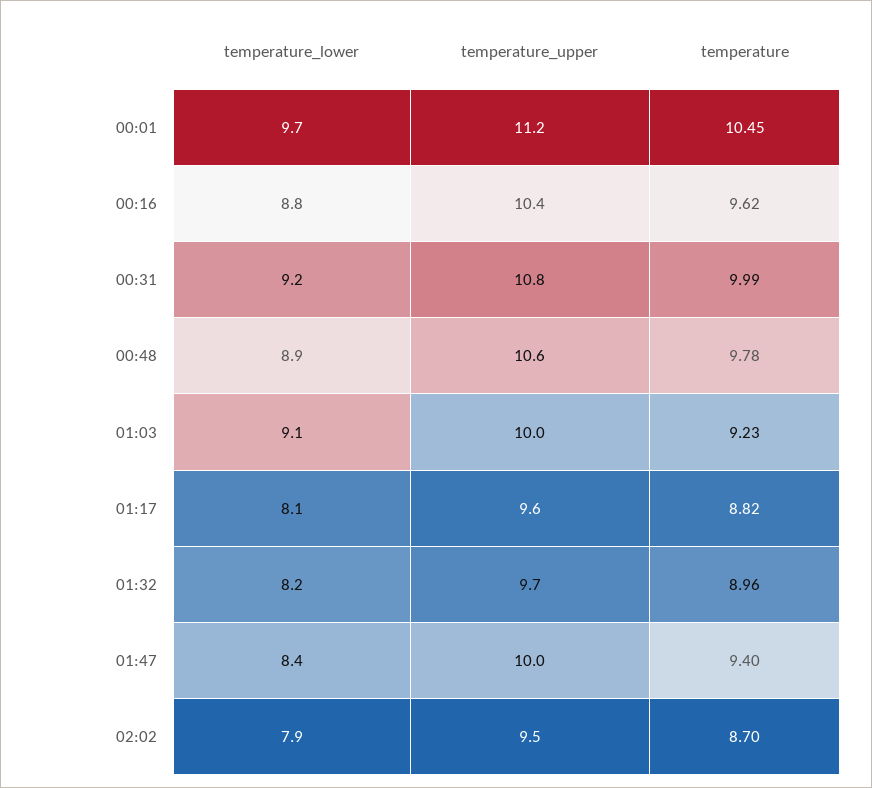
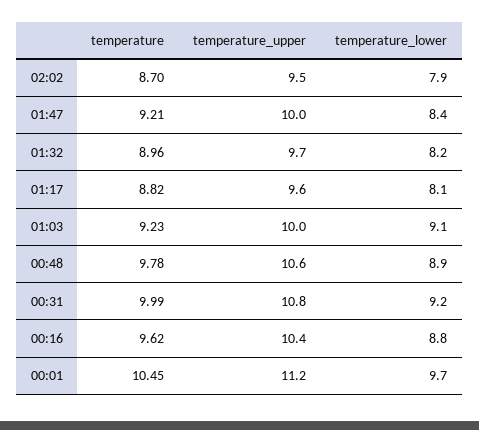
temperature, 01:47: 9.4 -> 9.21

